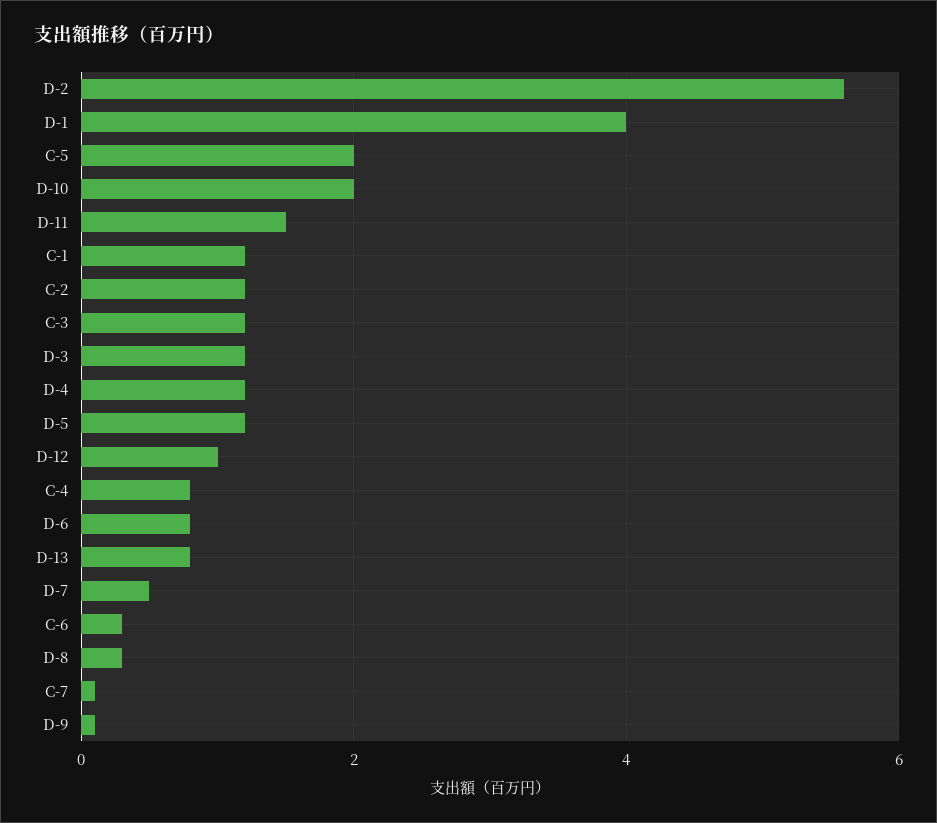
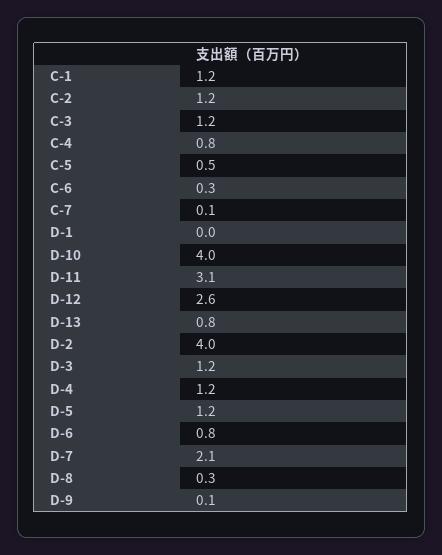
D-2: 5.5 -> 4
D-1: 4 -> 0
C-5: 2 -> 0.5
D-10: 2 -> 4
D-11: 1.5 -> 3.1
D-12: 1 -> 2.6
D-7: 0.5 -> 2.1

